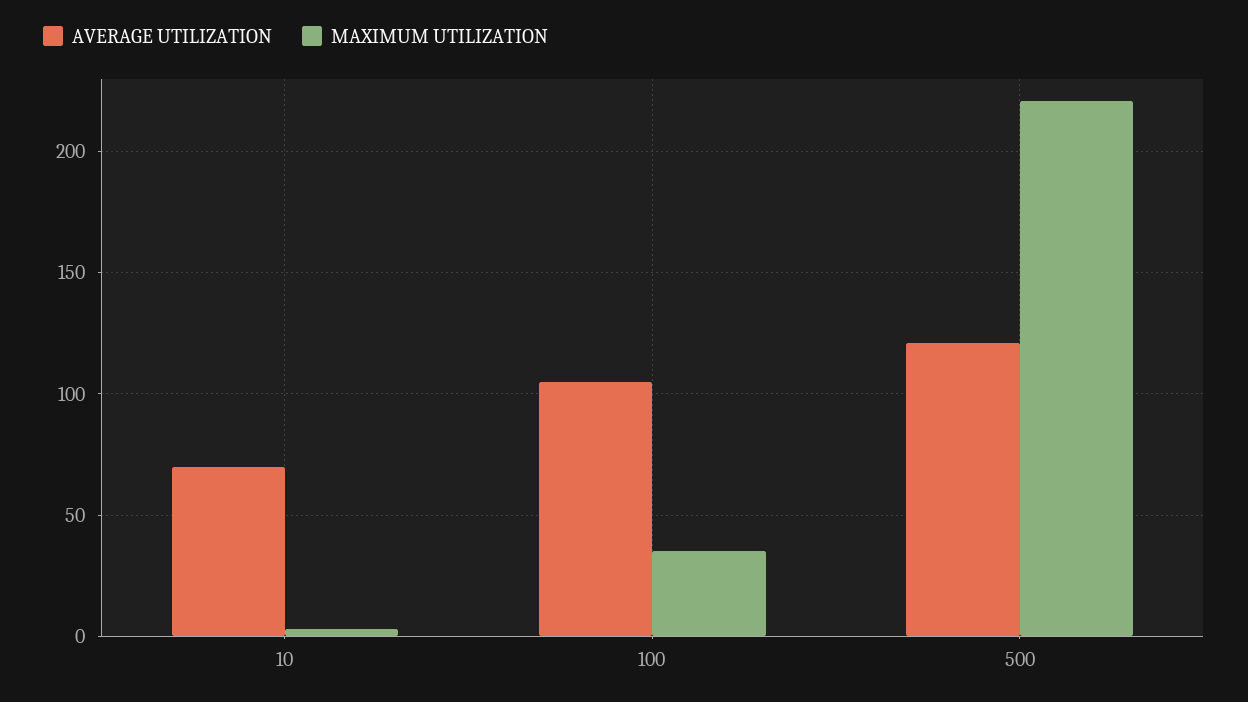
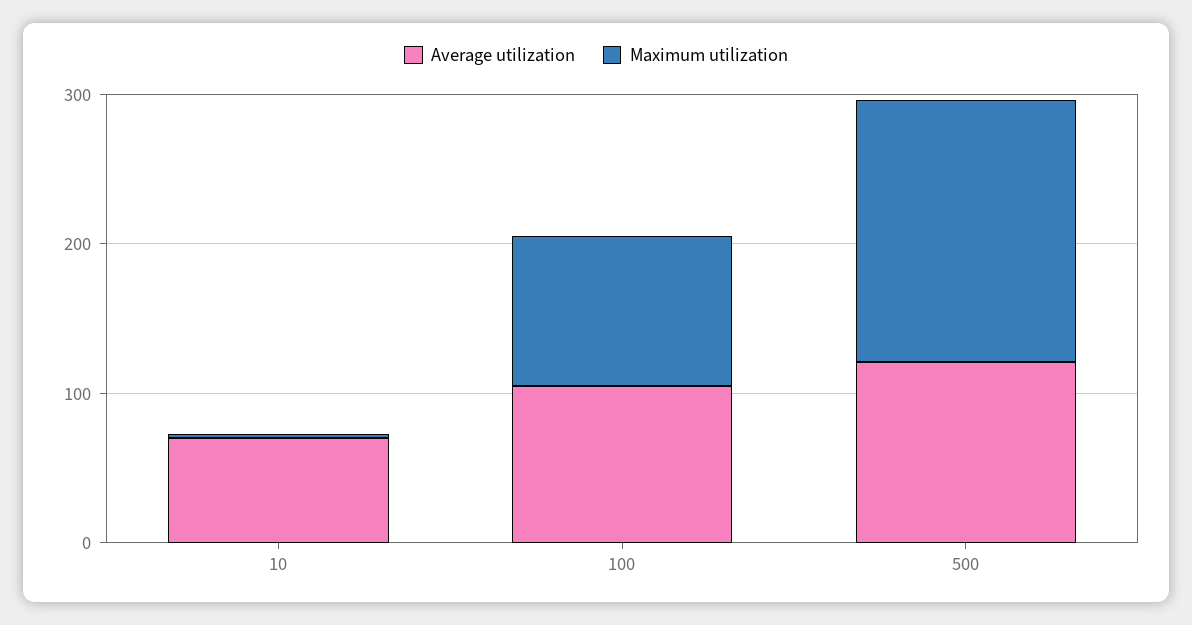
MAXIMUM UTILIZATION, 100: 35 -> 100
MAXIMUM UTILIZATION, 500: 220 -> 180

